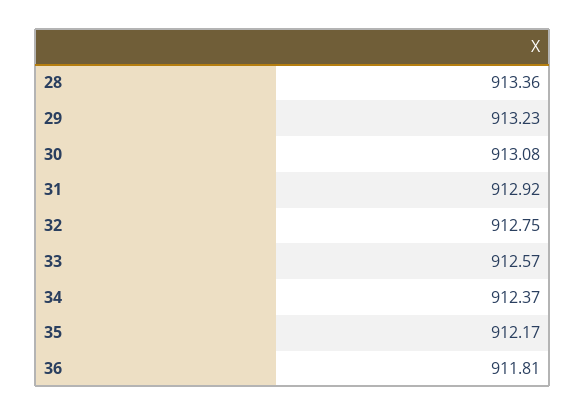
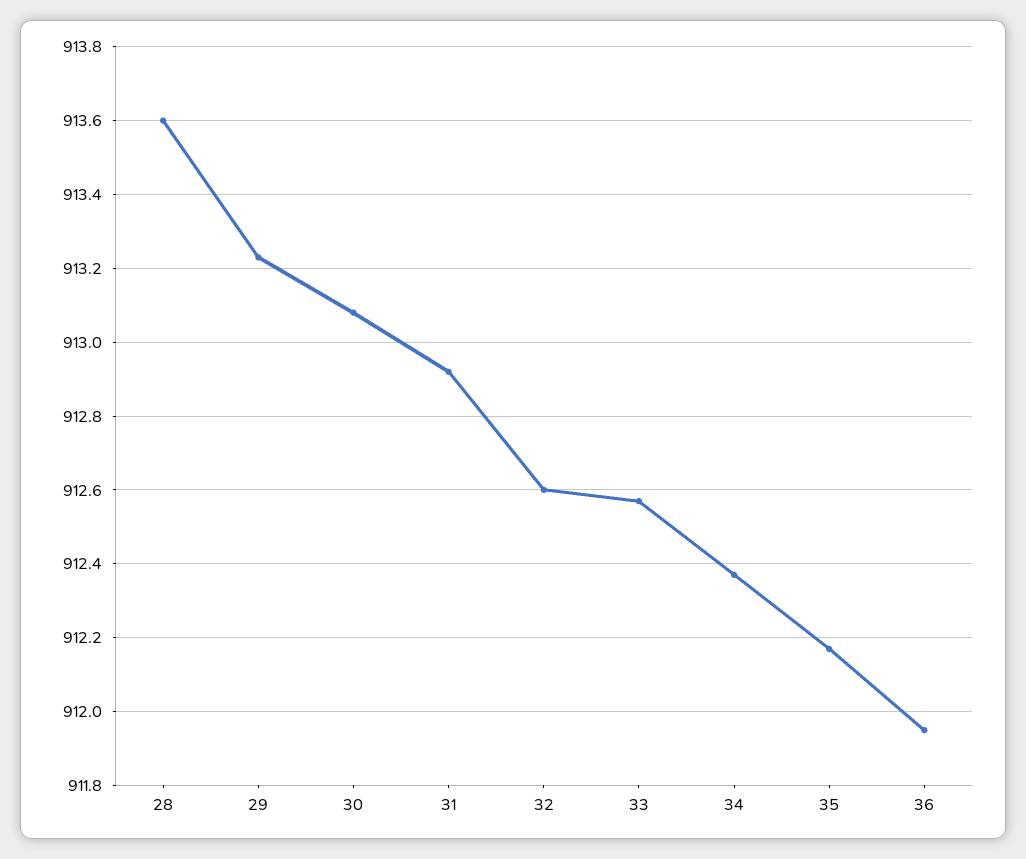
28: 913.36 -> 913.6
32: 912.75 -> 912.6
36: 911.81 -> 911.95

